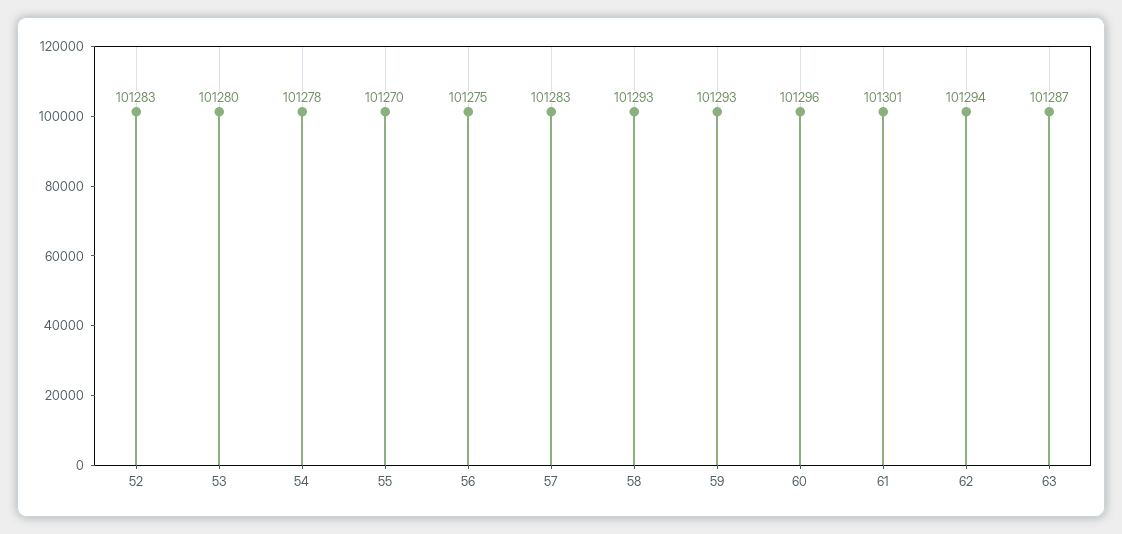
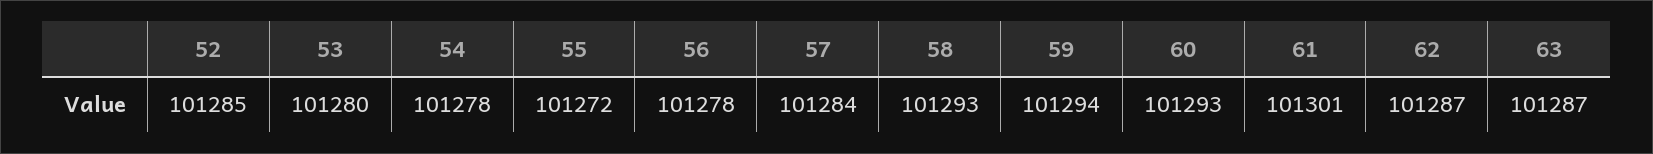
52: 101283 -> 101285
55: 101270 -> 101272
56: 101275 -> 101278
57: 101283 -> 101284
59: 101293 -> 101294
60: 101296 -> 101293
62: 101294 -> 101287

